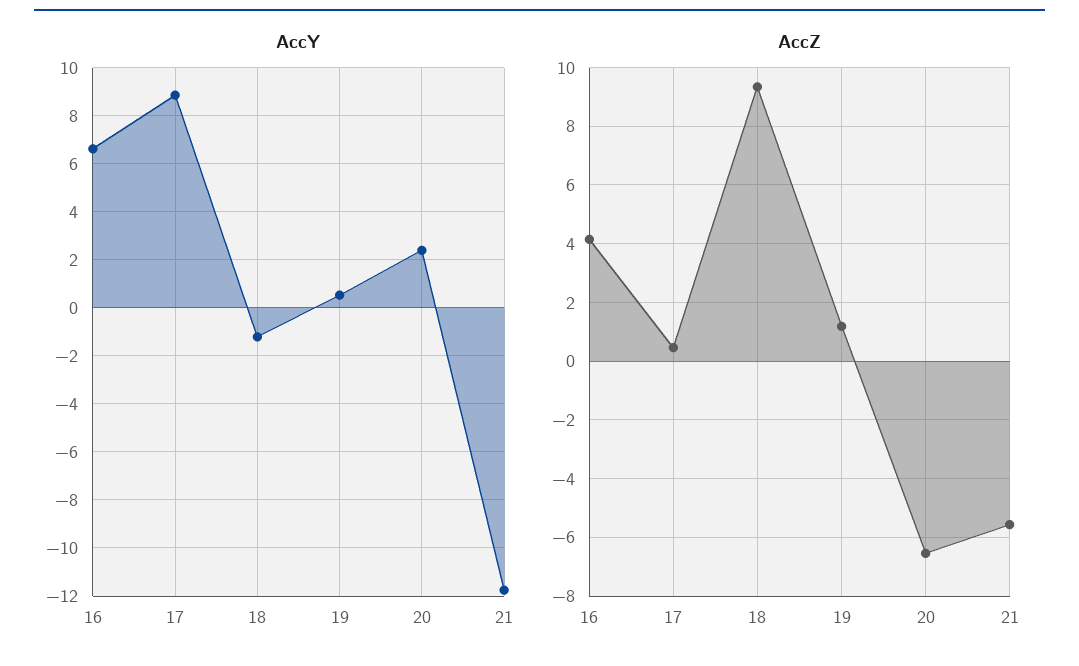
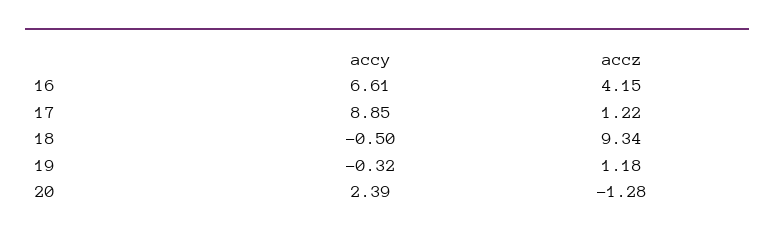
AccY, 18: -1.25 -> -0.5
AccY, 19: 0.5 -> -0.32
AccY, 21: -11.75 -> none
AccZ, 17: 0.5 -> 1.22
AccZ, 20: -6.5 -> -1.28
AccZ, 21: -5.5 -> none

